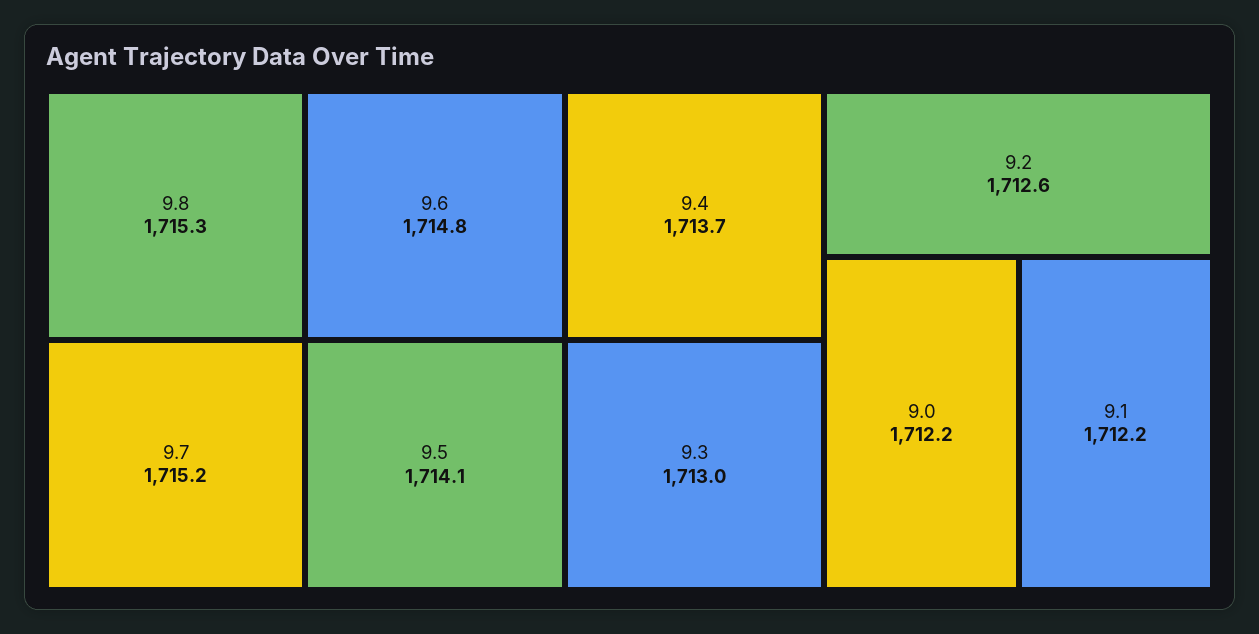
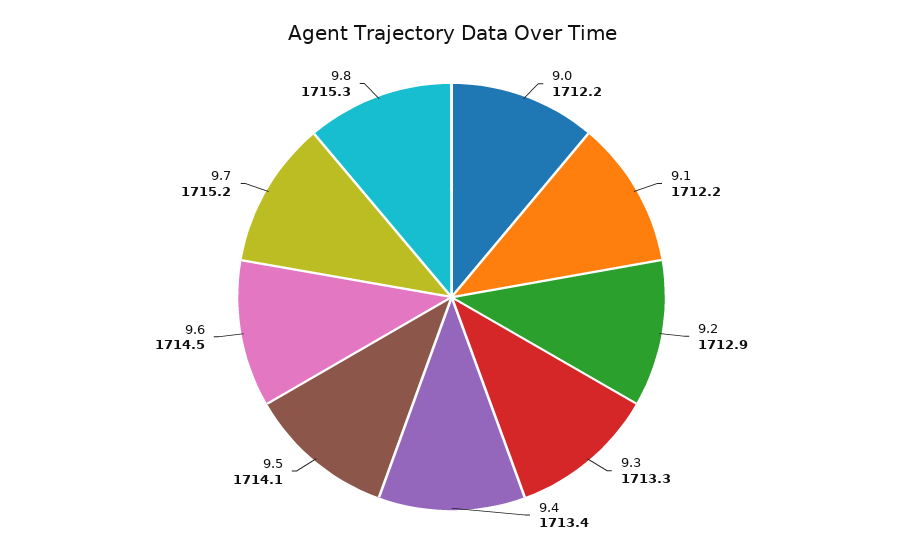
9.6: 1714.8 -> 1714.5
9.4: 1713.7 -> 1713.4
9.3: 1713 -> 1713.3
9.2: 1712.6 -> 1712.9

